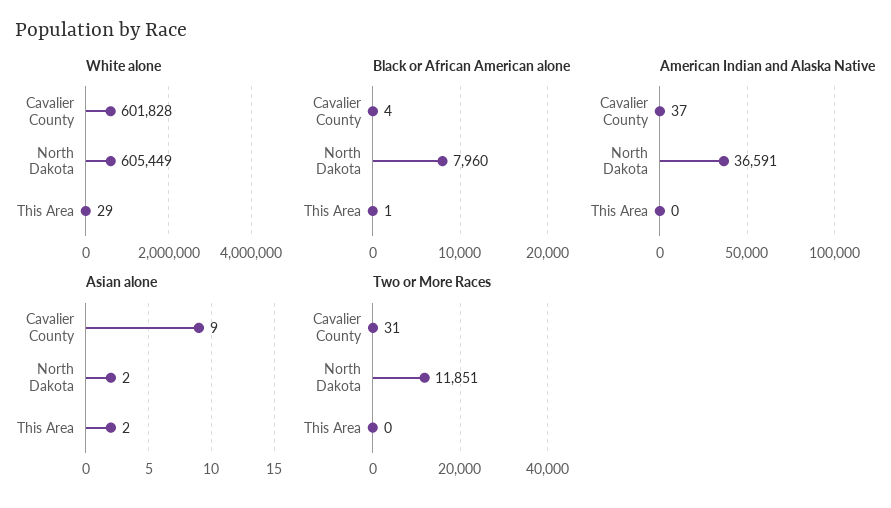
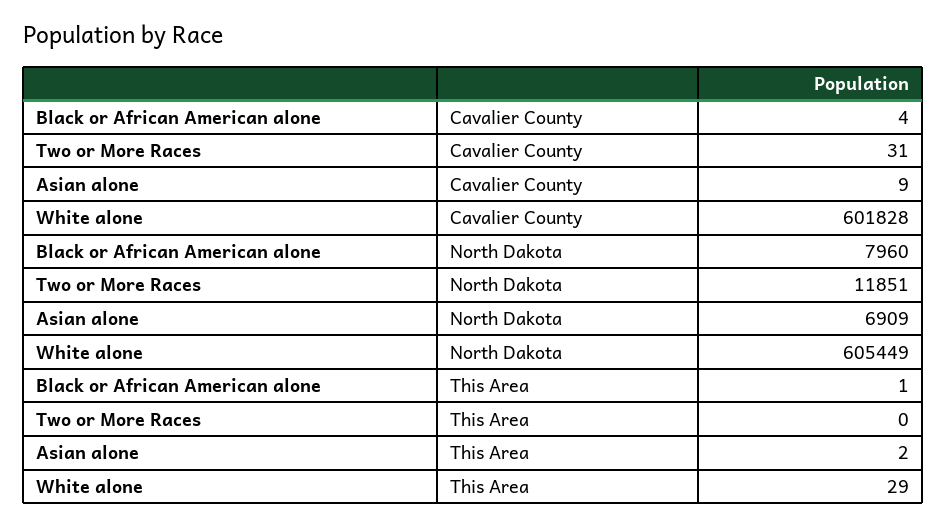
American Indian and Alaska Native, Cavalier County: 37 -> none
American Indian and Alaska Native, North Dakota: 36591 -> none
American Indian and Alaska Native, This Area: 0 -> none
Asian alone, North Dakota: 2 -> 6909

